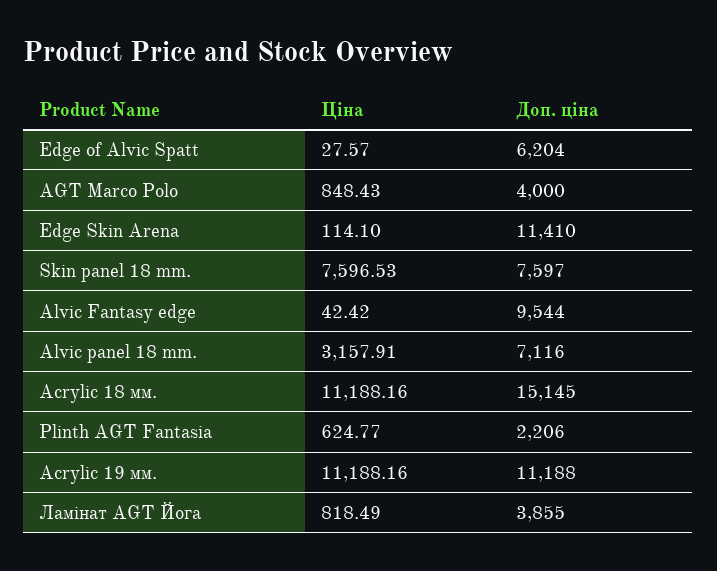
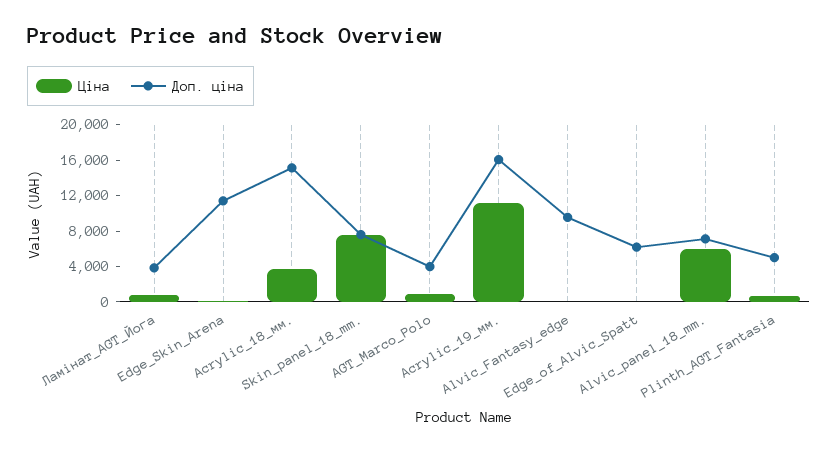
Ціна, Alvic panel 18 mm.: 3157.91 -> 6000
Ціна, Acrylic 18 мм.: 11188.16 -> 4000
Доп. ціна, Plinth AGT Fantasia: 2206 -> 5000
Доп. ціна, Acrylic 19 мм.: 11188 -> 16000

